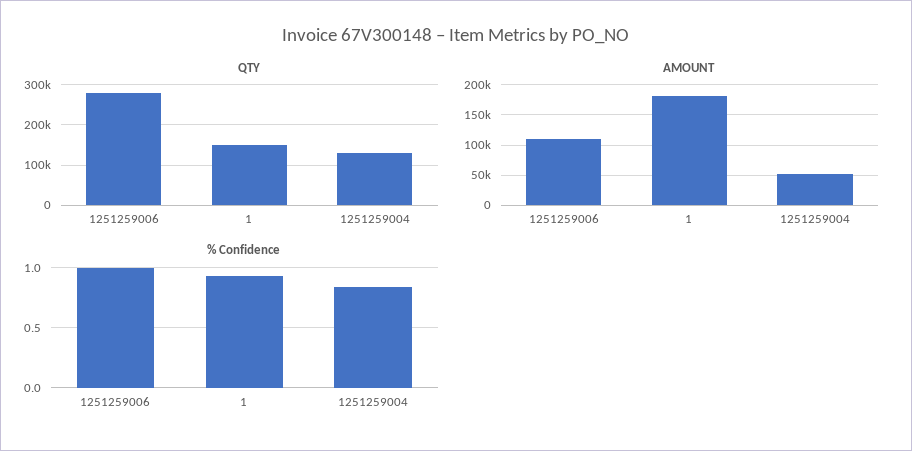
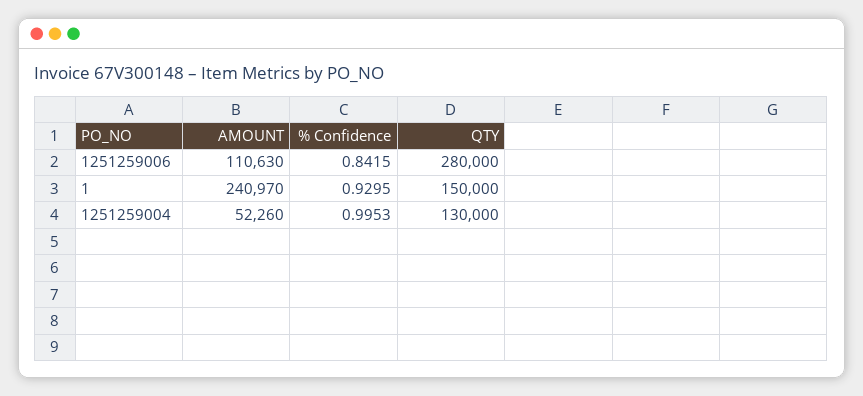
AMOUNT, 1: 180000 -> 240970
% Confidence, 1251259006: 1 -> 0.8415
% Confidence, 1251259004: 0.85 -> 0.9953

